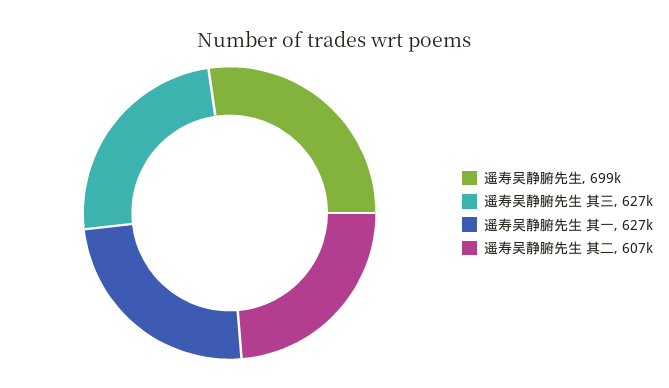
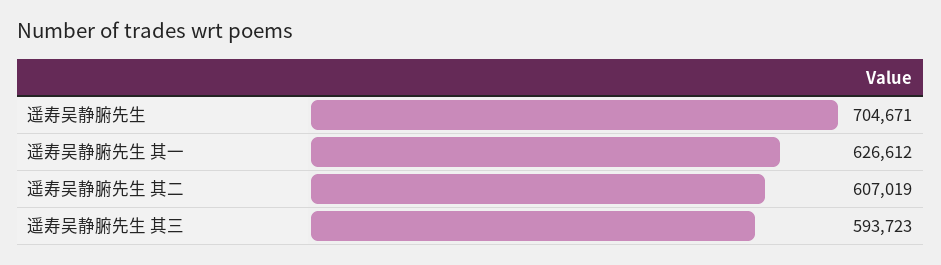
遥寿吴静腑先生: 699000 -> 704671
遥寿吴静腑先生 其三: 627000 -> 593723

